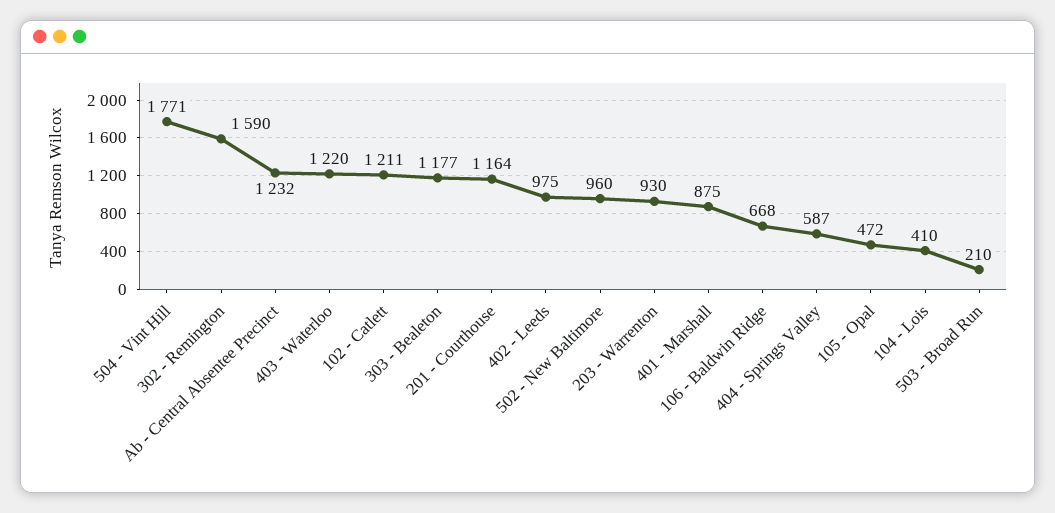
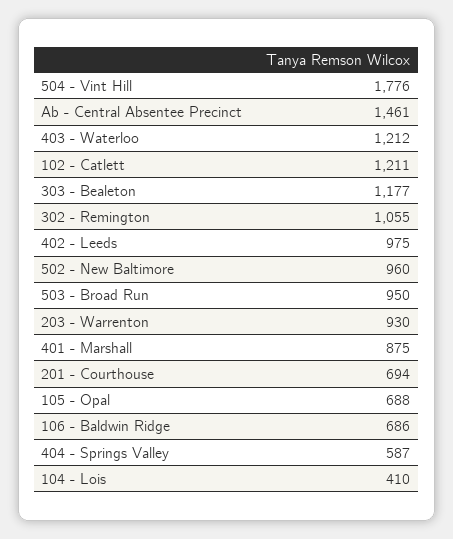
504 - Vint Hill: 1771 -> 1776
302 - Remington: 1590 -> 1055
Ab - Central Absentee Precinct: 1232 -> 1461
403 - Waterloo: 1220 -> 1212
201 - Courthouse: 1164 -> 694
106 - Baldwin Ridge: 668 -> 686
105 - Opal: 472 -> 688
503 - Broad Run: 210 -> 950

